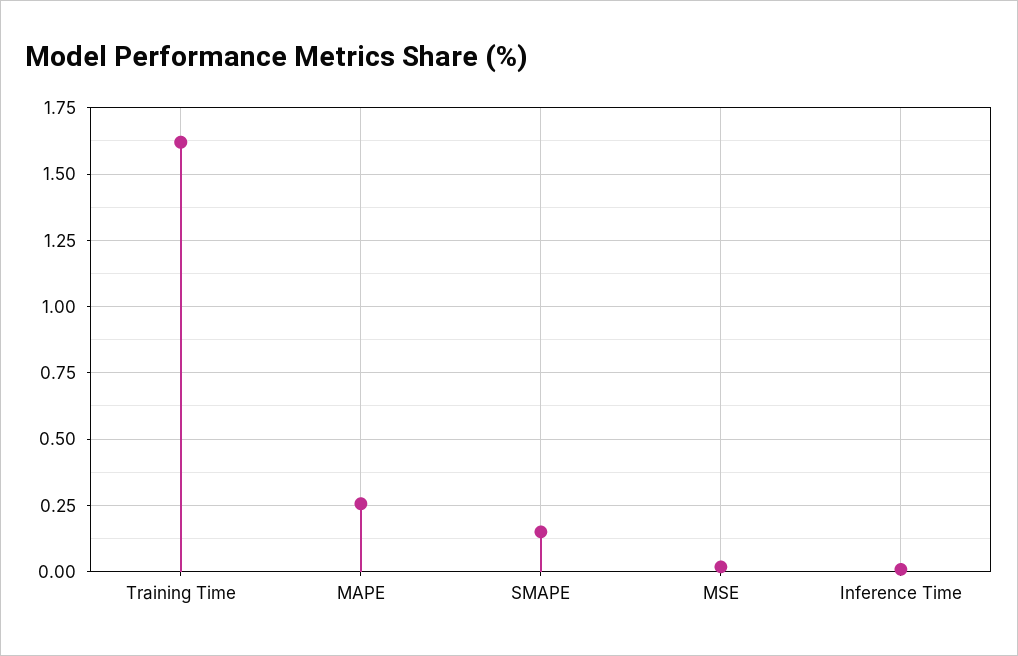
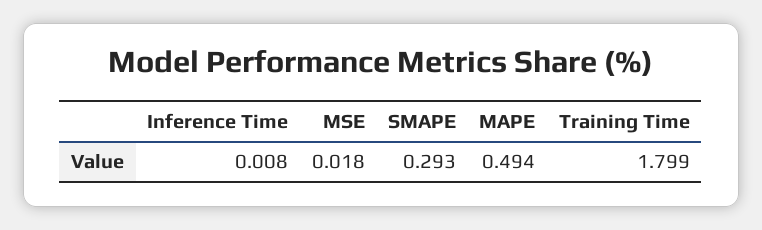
Training Time: 1.625 -> 1.799
MAPE: 0.25 -> 0.494
SMAPE: 0.15 -> 0.293

